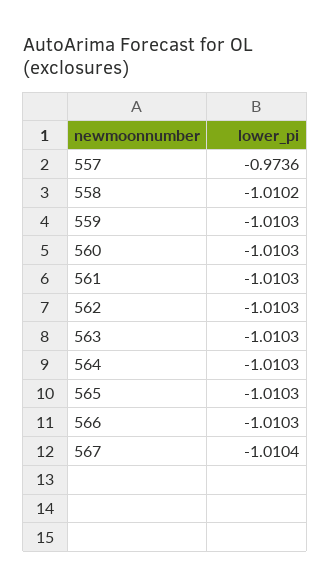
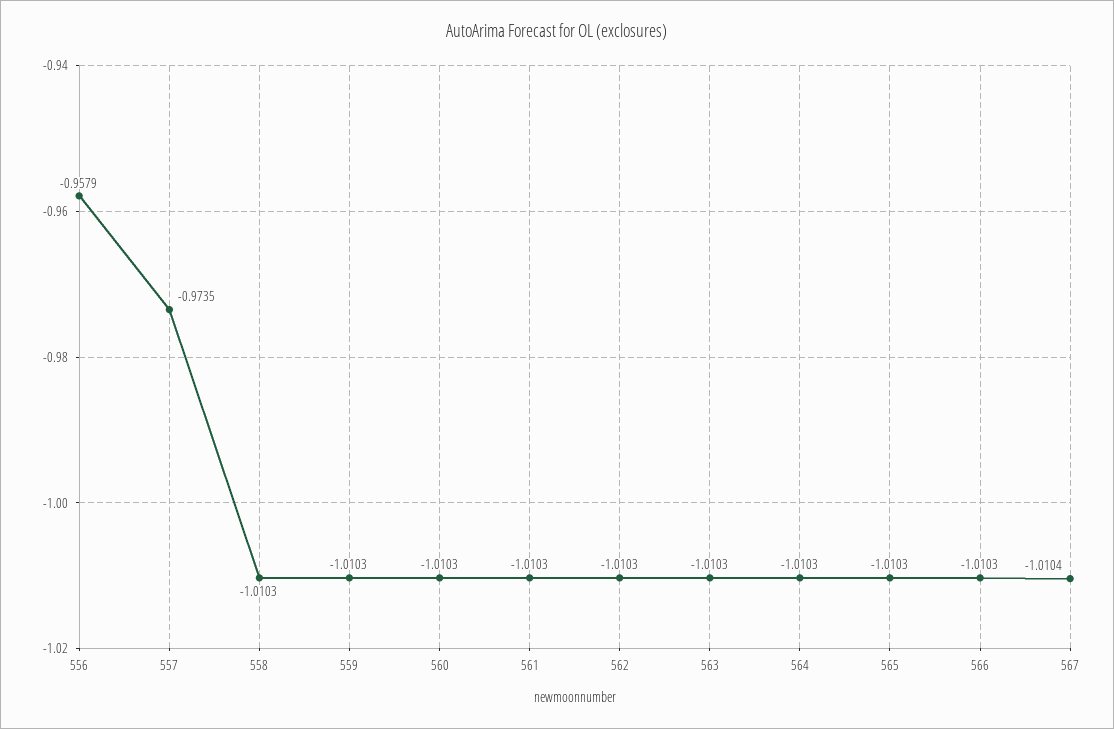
557: -0.9736 -> -0.9735
558: -1.0102 -> -1.0103
556: none -> -0.9579

